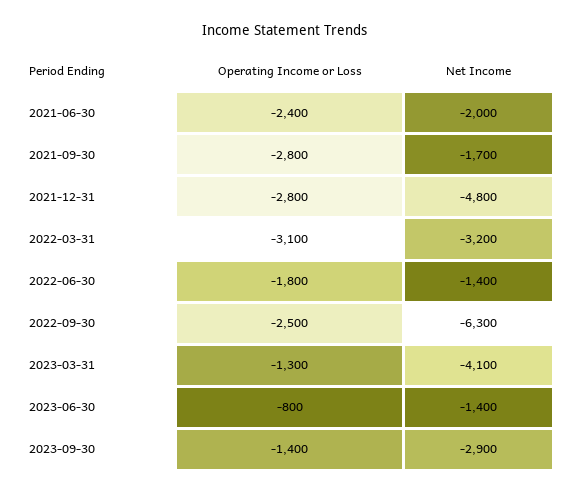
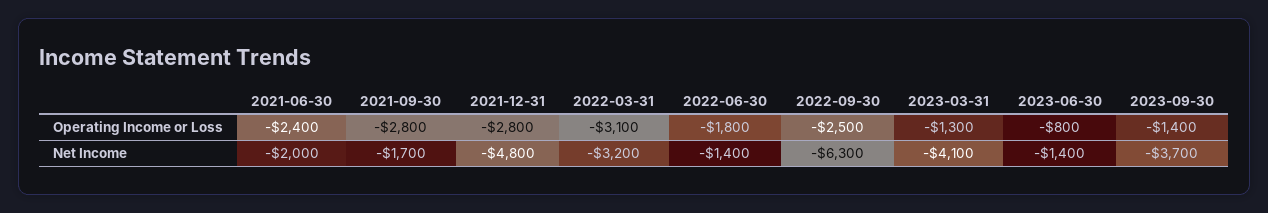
Net Income, 2023-09-30: -2900 -> -3700

